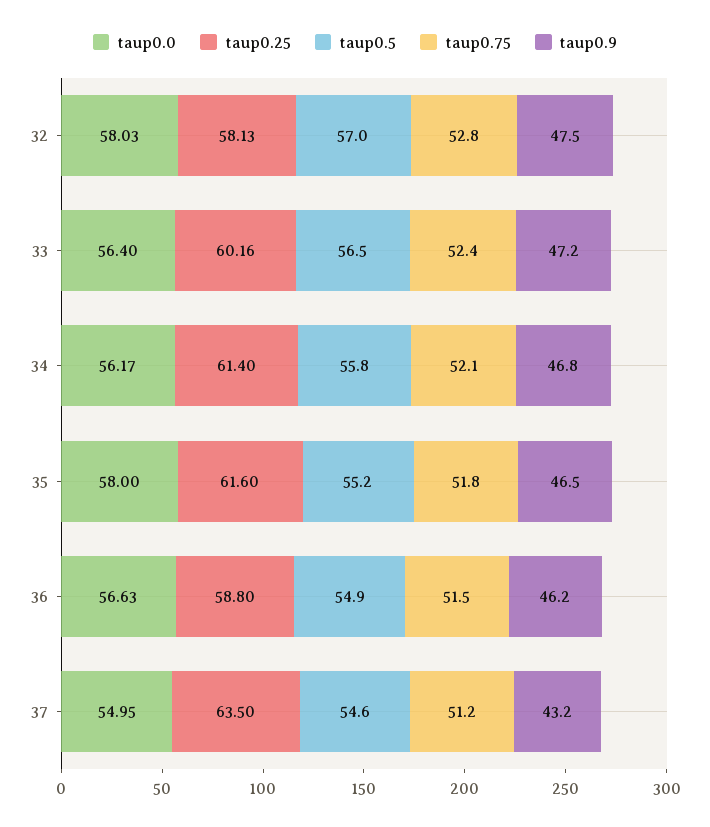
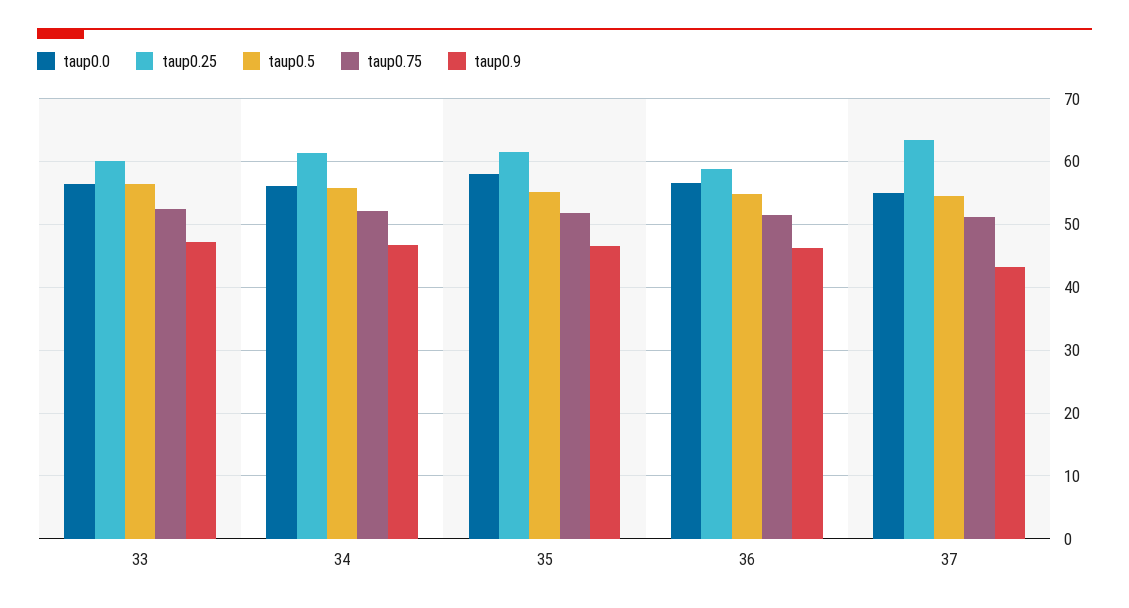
taup0.0, 32: 58.03 -> none
taup0.25, 32: 58.13 -> none
taup0.5, 32: 57 -> none
taup0.75, 32: 52.8 -> none
taup0.9, 32: 47.5 -> none

